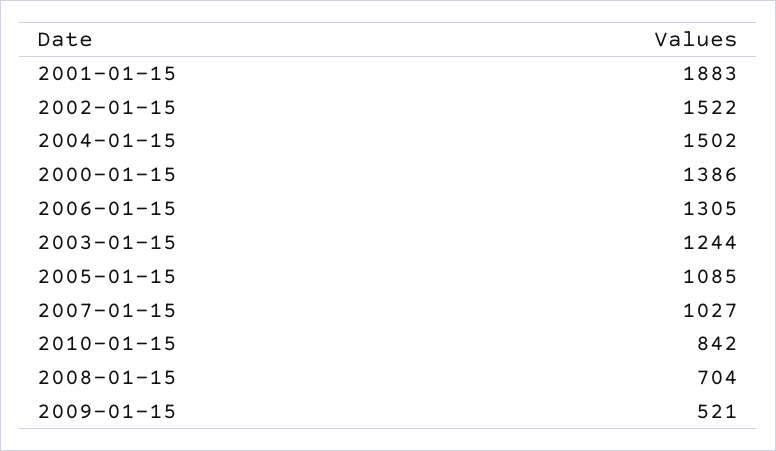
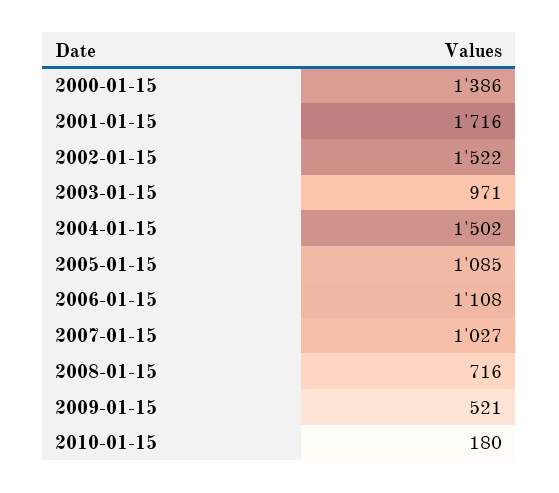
2001-01-15: 1883 -> 1716
2006-01-15: 1305 -> 1108
2003-01-15: 1244 -> 971
2010-01-15: 842 -> 180
2008-01-15: 704 -> 716

